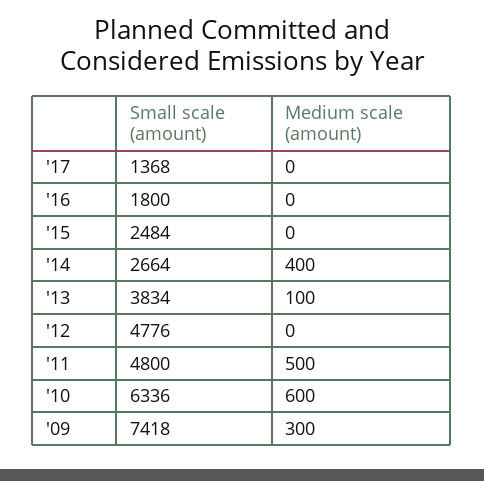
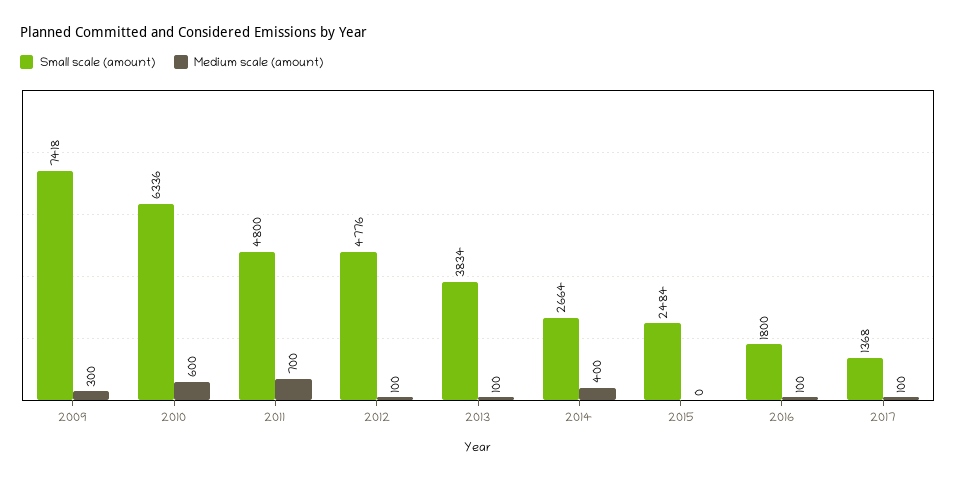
Medium scale (amount), '17: 0 -> 100
Medium scale (amount), '16: 0 -> 100
Medium scale (amount), '12: 0 -> 100
Medium scale (amount), '11: 500 -> 700

